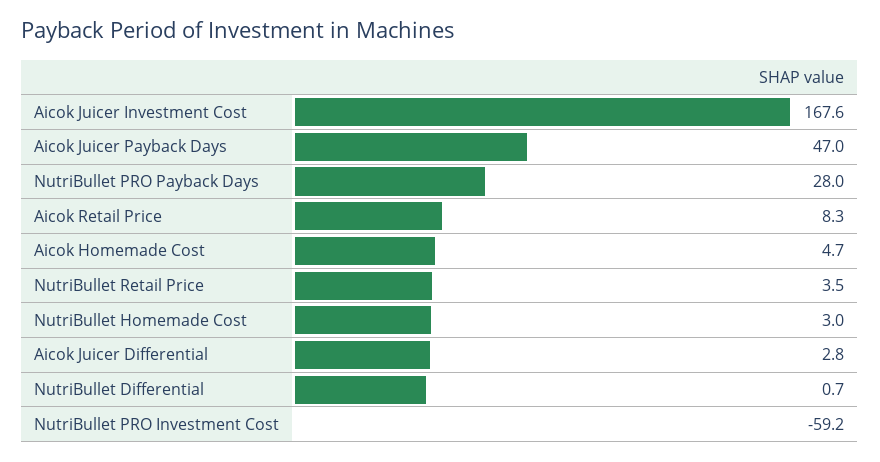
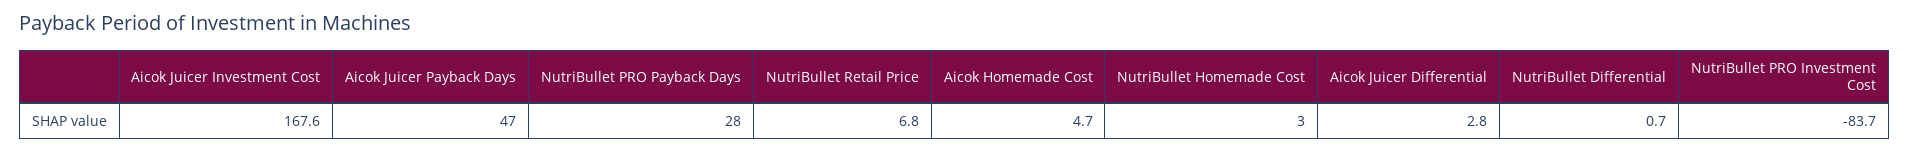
Aicok Retail Price: 8.3 -> none
NutriBullet Retail Price: 3.5 -> 6.8
NutriBullet PRO Investment Cost: -59.2 -> -83.7

